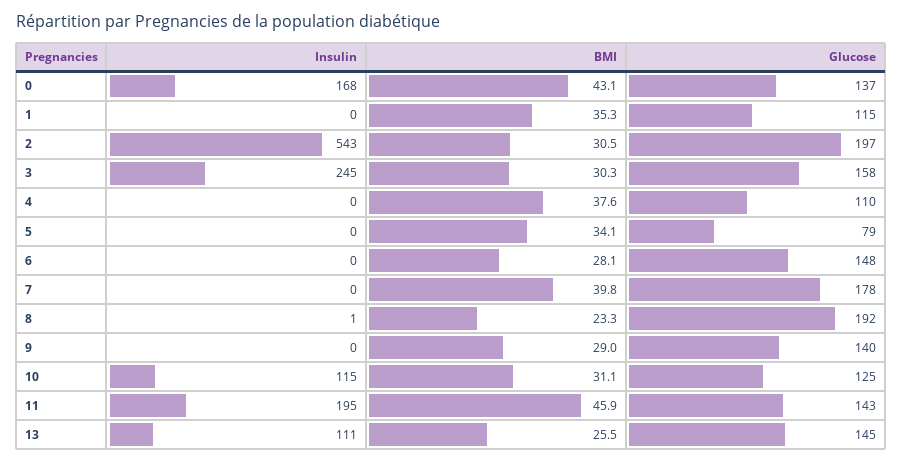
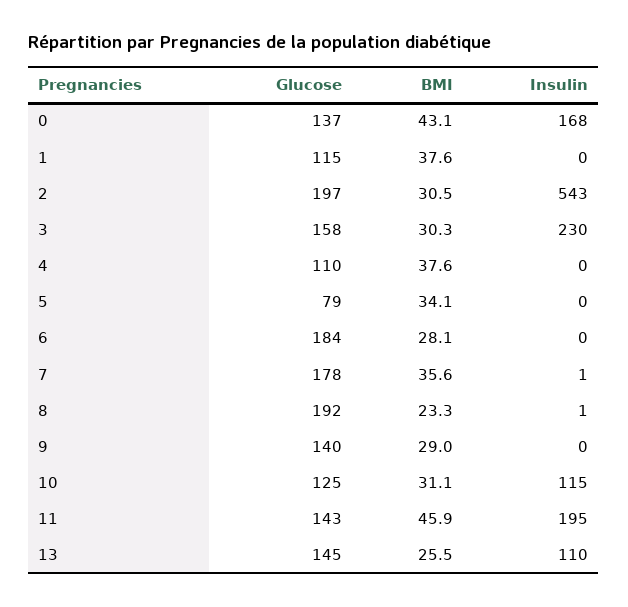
BMI, 1: 35.3 -> 37.6
Insulin, 3: 245 -> 230
Glucose, 6: 148 -> 184
Insulin, 7: 0 -> 1
BMI, 7: 39.8 -> 35.6
Insulin, 13: 111 -> 110

